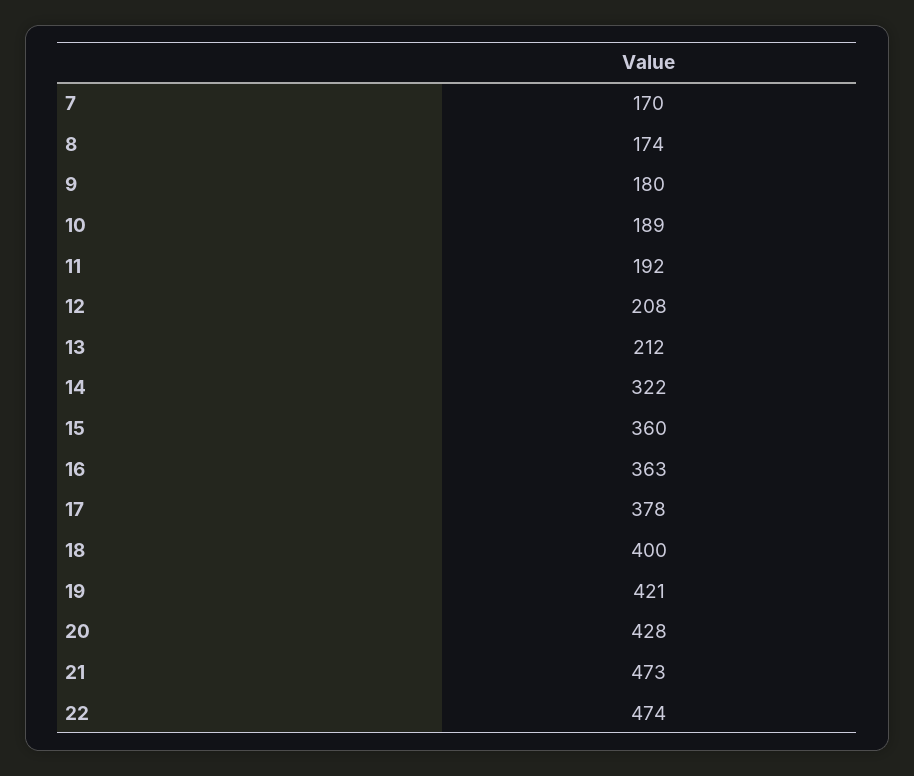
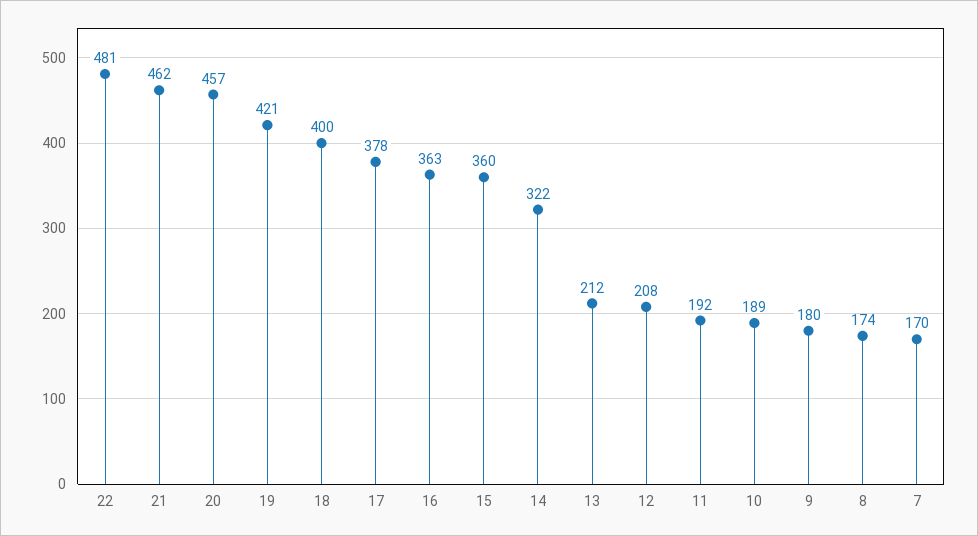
20: 428 -> 457
21: 473 -> 462
22: 474 -> 481

